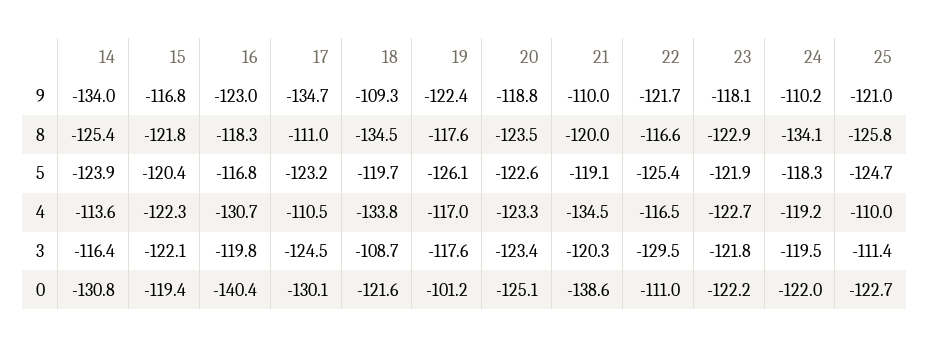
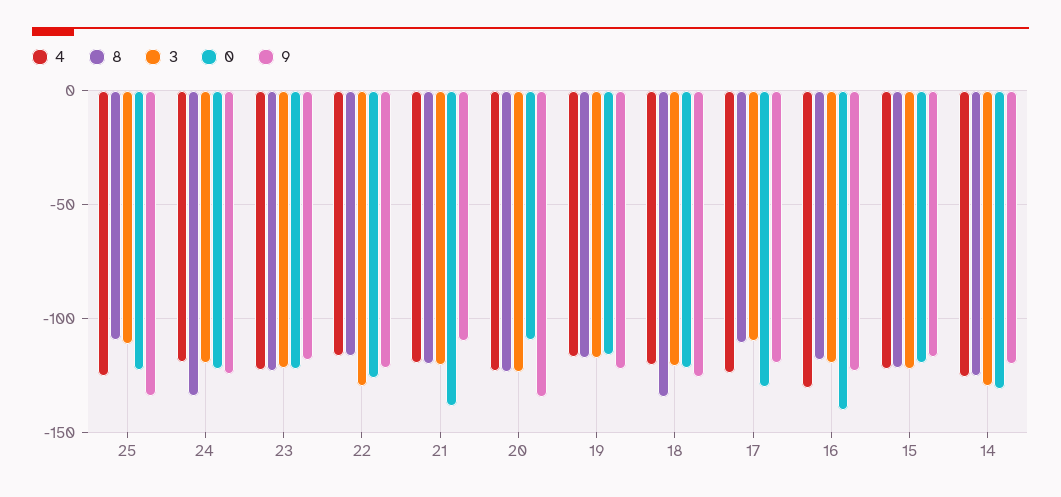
9, 14: -134 -> -120
9, 17: -134.7 -> -120
9, 18: -109.3 -> -125
9, 20: -118.8 -> -135
9, 24: -110.2 -> -125
9, 25: -121 -> -135
8, 25: -125.8 -> -110
5, 14: -123.9 -> none
5, 15: -120.4 -> none
5, 16: -116.8 -> none
5, 17: -123.2 -> none
5, 18: -119.7 -> none
5, 19: -126.1 -> none
5, 20: -122.6 -> none
5, 21: -119.1 -> none
5, 22: -125.4 -> none
5, 23: -121.9 -> none
5, 24: -118.3 -> none
5, 25: -124.7 -> none
4, 14: -113.6 -> -125
4, 17: -110.5 -> -125
4, 18: -133.8 -> -120
4, 21: -134.5 -> -120
4, 25: -110 -> -125
3, 14: -116.4 -> -130
3, 17: -124.5 -> -110
3, 18: -108.7 -> -120
0, 19: -101.2 -> -115
0, 20: -125.1 -> -110
0, 22: -111 -> -125

